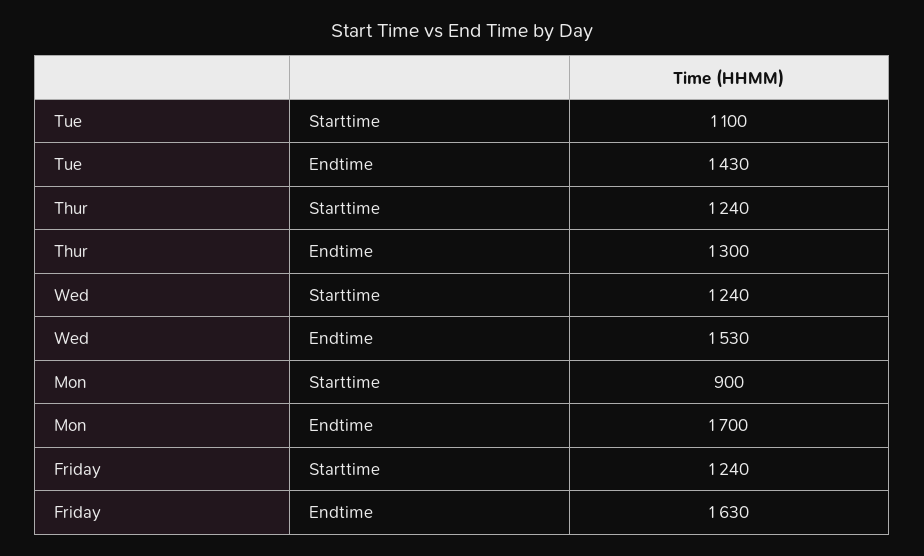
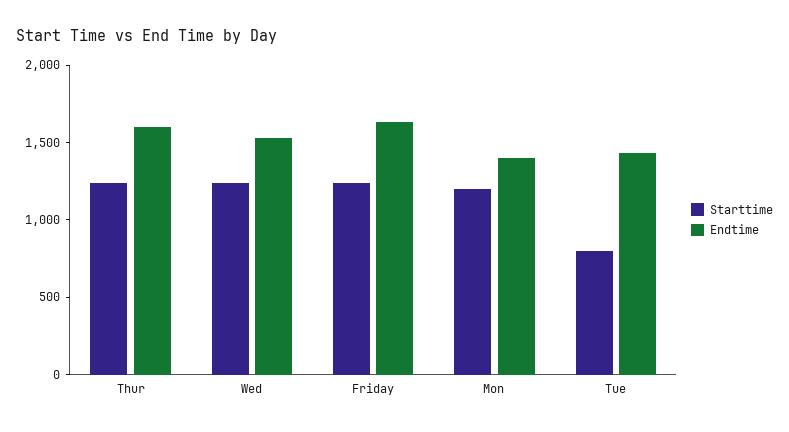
Starttime, Tue: 1100 -> 800
Endtime, Thur: 1300 -> 1600
Starttime, Mon: 900 -> 1200
Endtime, Mon: 1700 -> 1400

